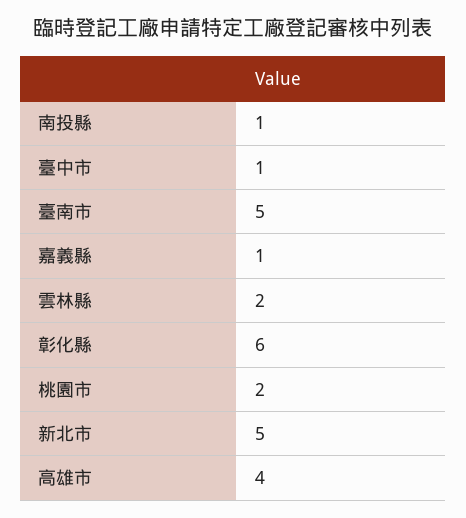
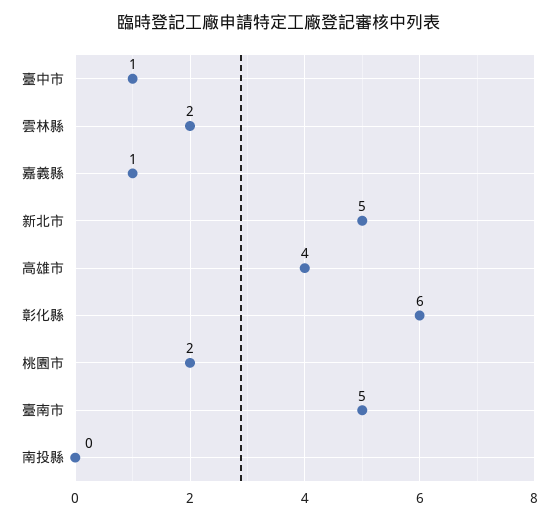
南投縣: 1 -> 0

